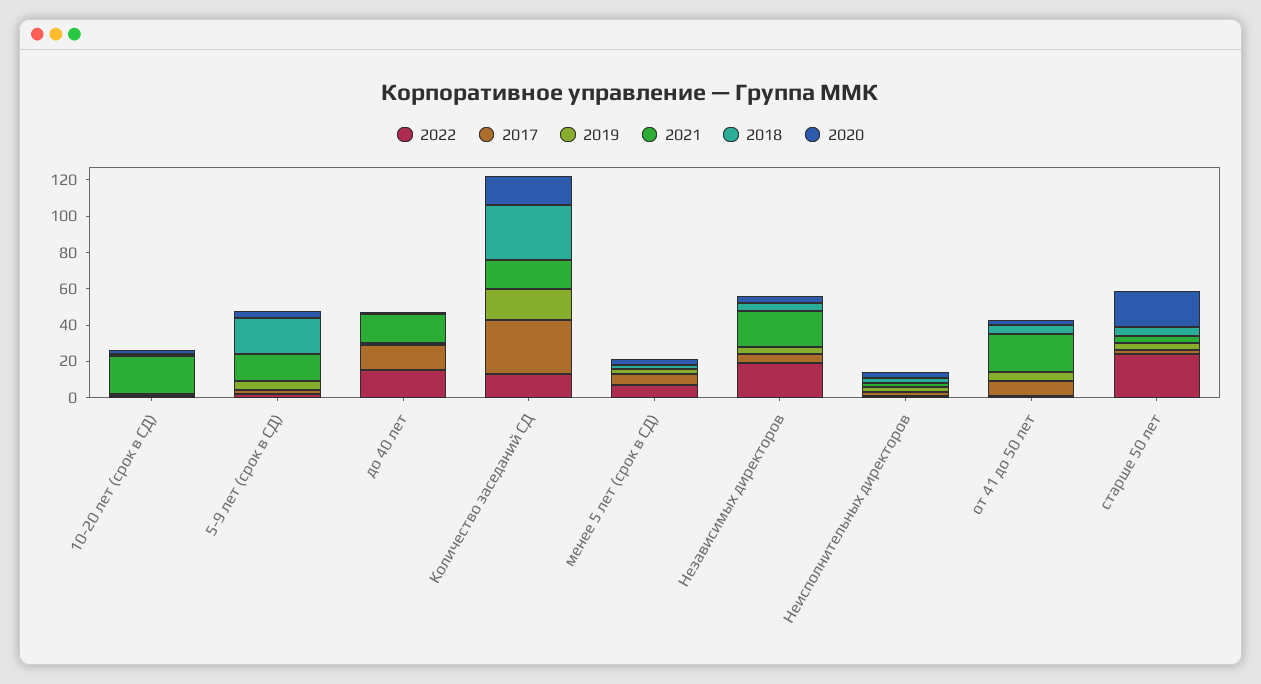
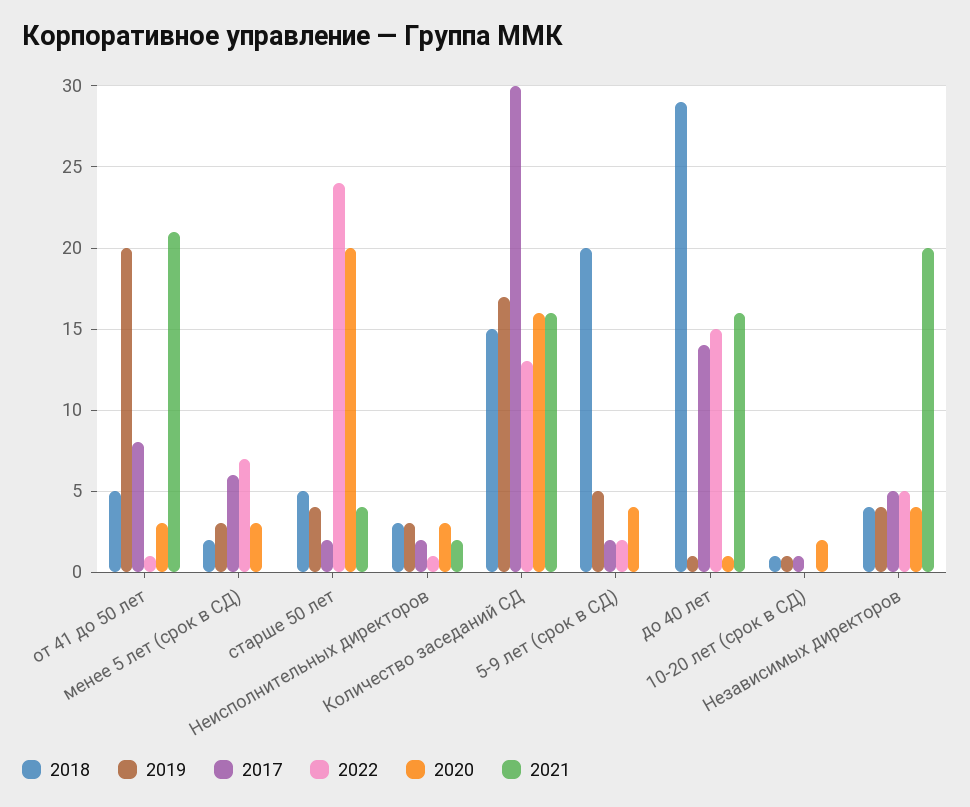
2021, 10-20 лет (срок в СД): 20 -> 0
2021, 5-9 лет (срок в СД): 15 -> 0
2018, до 40 лет: 0 -> 29
2018, Количество заседаний СД: 30 -> 15
2022, Независимых директоров: 20 -> 5
2019, от 41 до 50 лет: 5 -> 20

